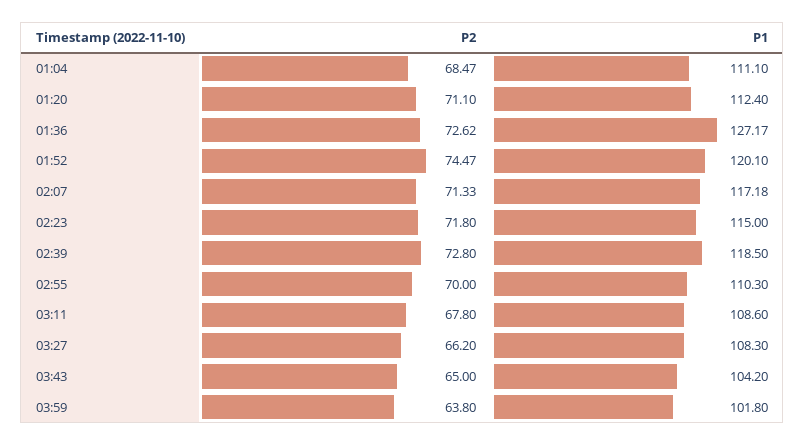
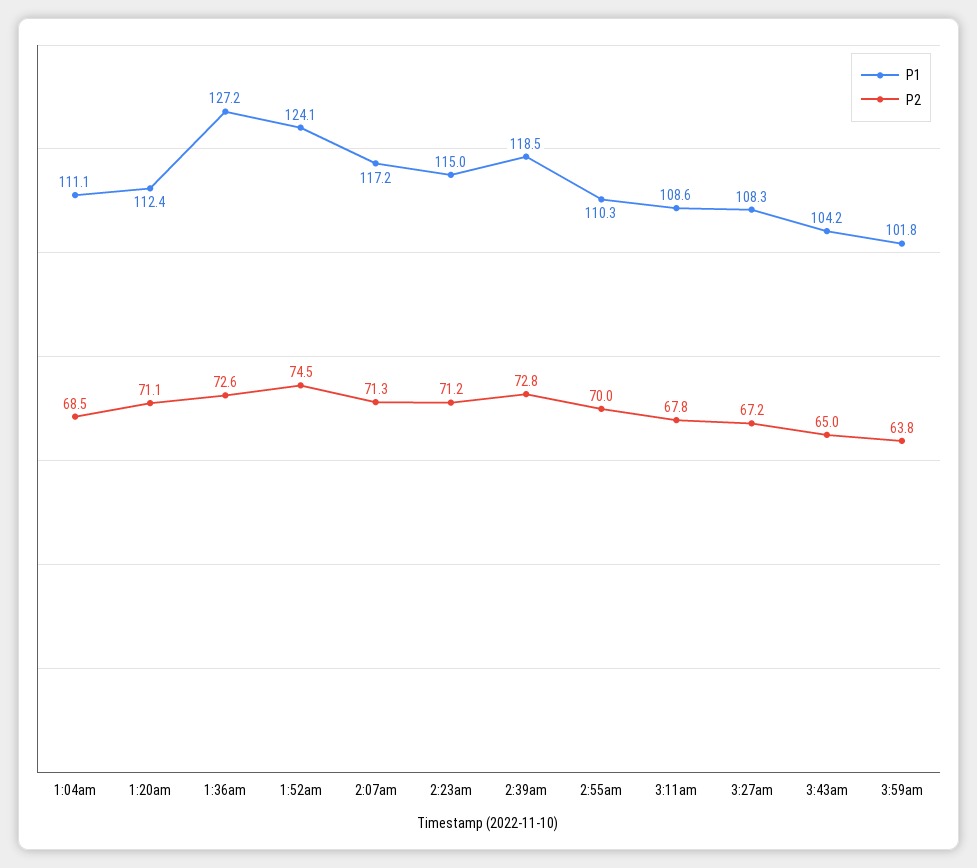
P1, 01:52: 120.1 -> 124.1
P2, 02:23: 71.8 -> 71.2
P2, 03:27: 66.2 -> 67.2

